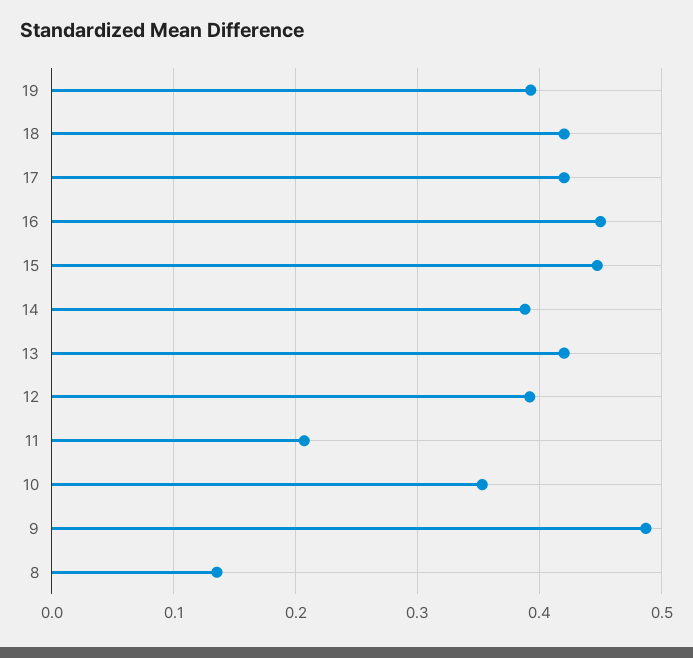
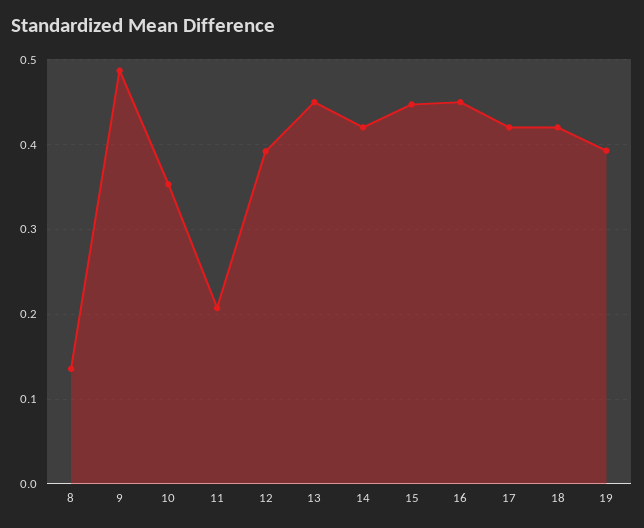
14: 0.39 -> 0.42
13: 0.42 -> 0.45

